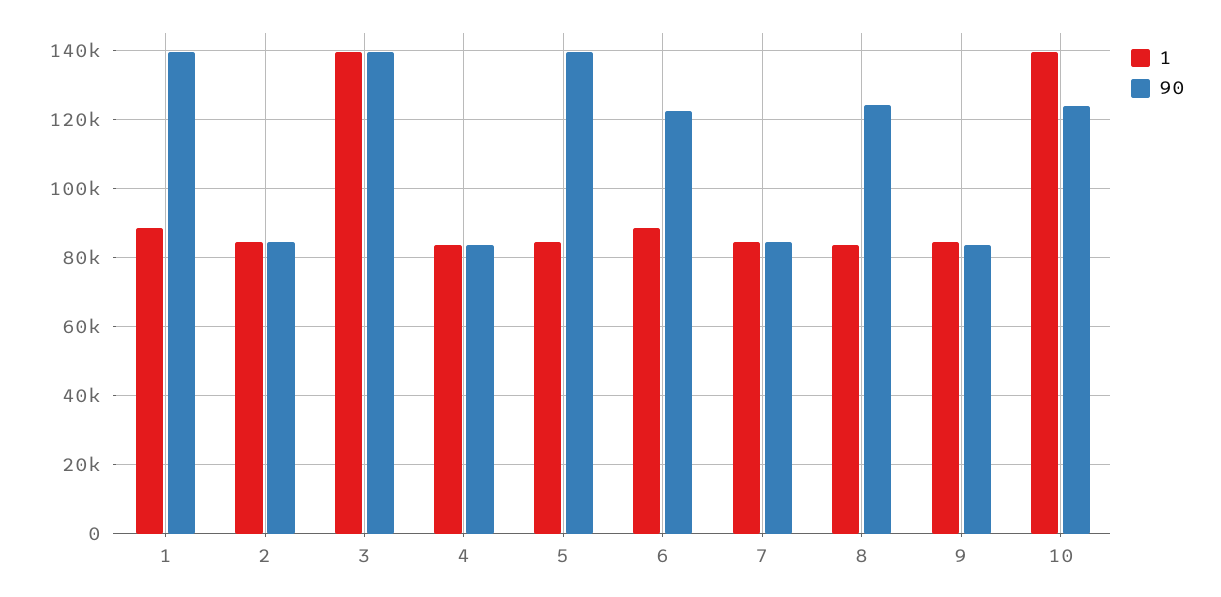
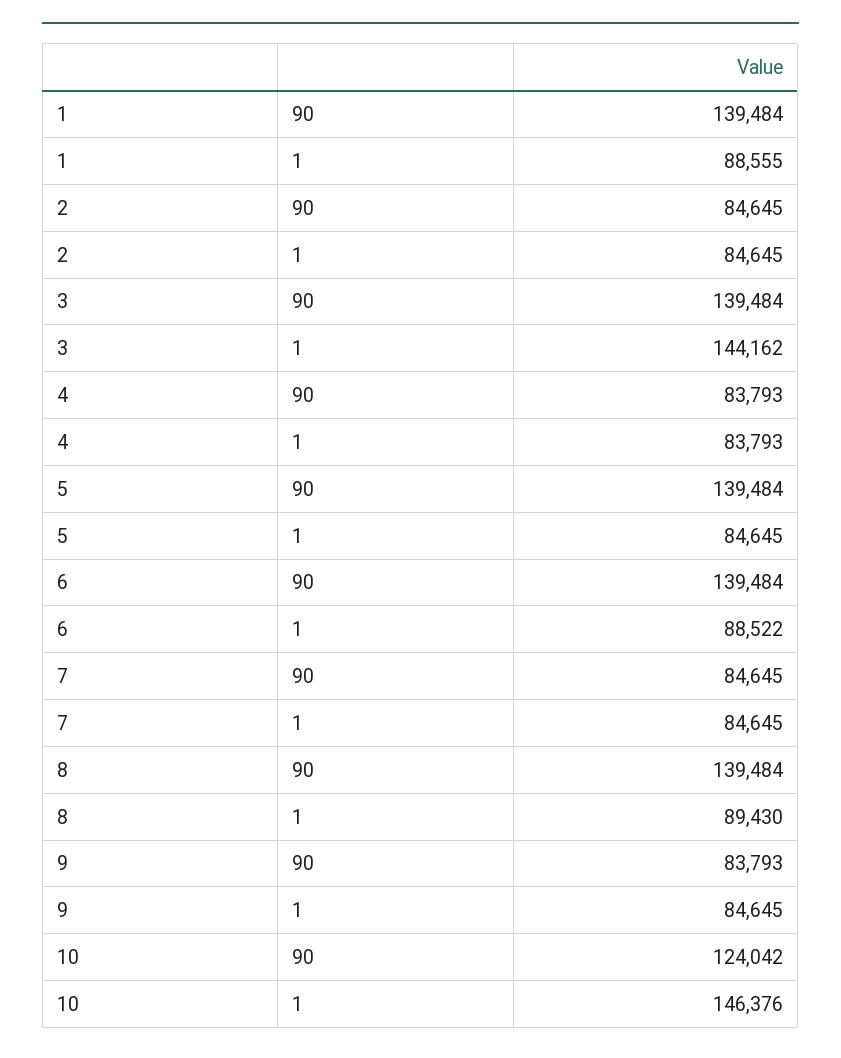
1, 3: 140000 -> 144162
90, 6: 122000 -> 139484
1, 8: 84000 -> 89430
90, 8: 124000 -> 139484
1, 10: 140000 -> 146376

